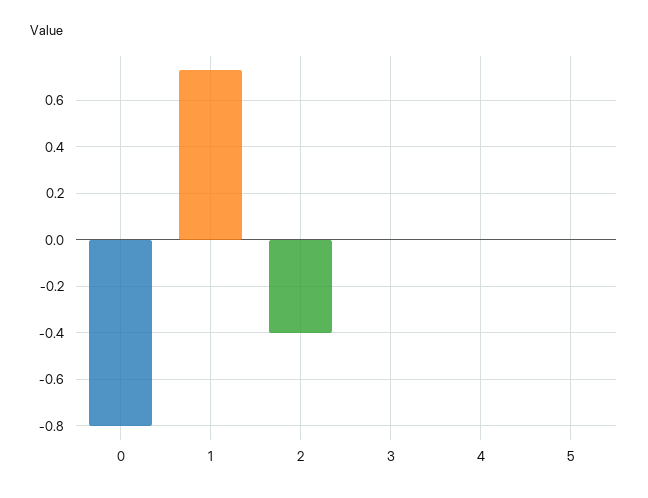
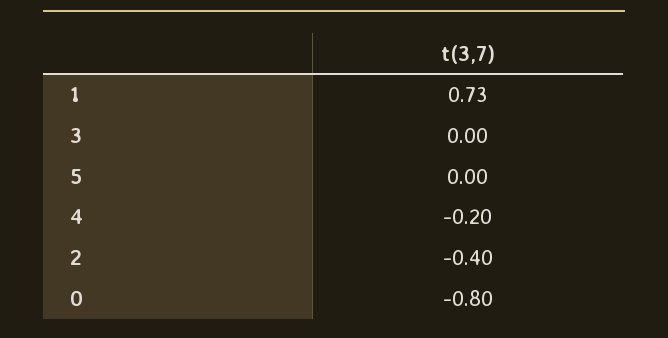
4: 0 -> -0.2

